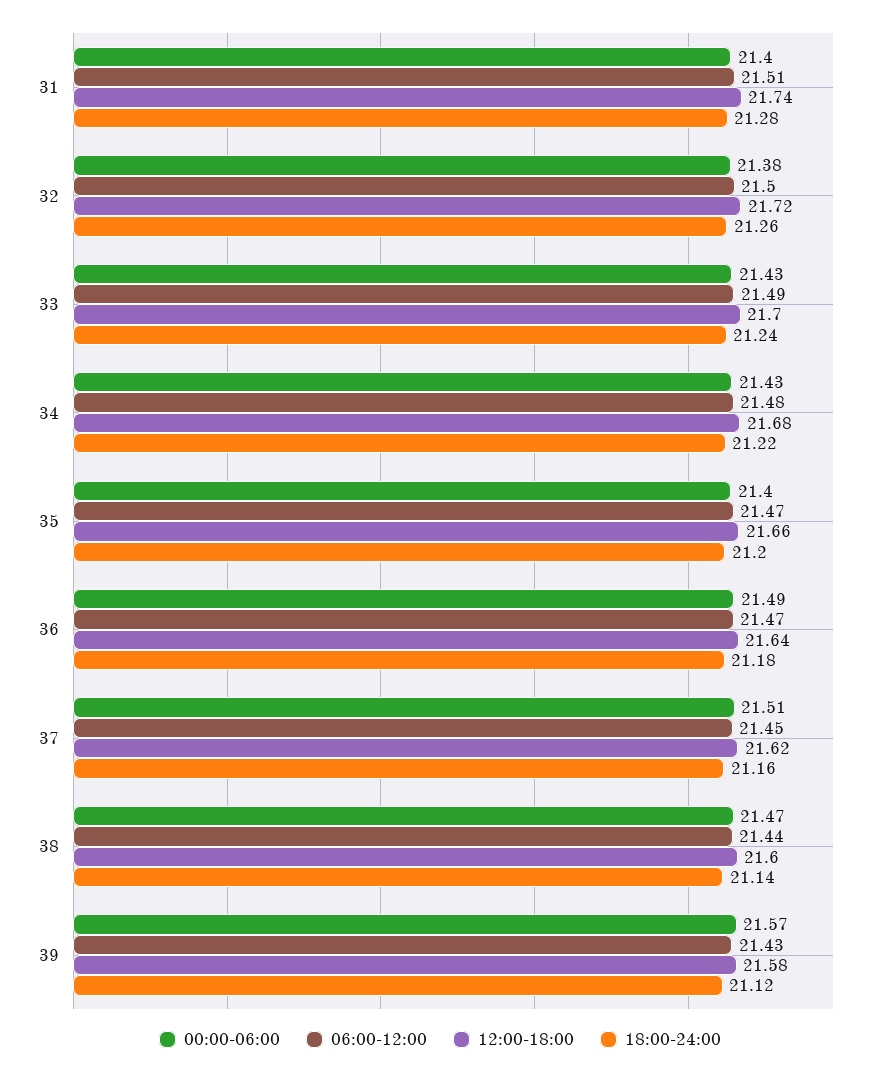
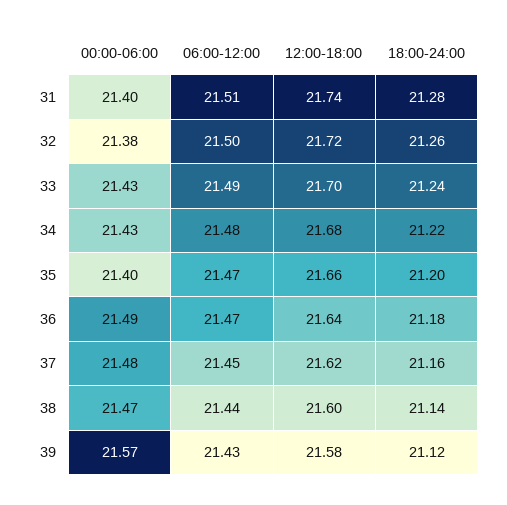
00:00-06:00, 37: 21.51 -> 21.48

